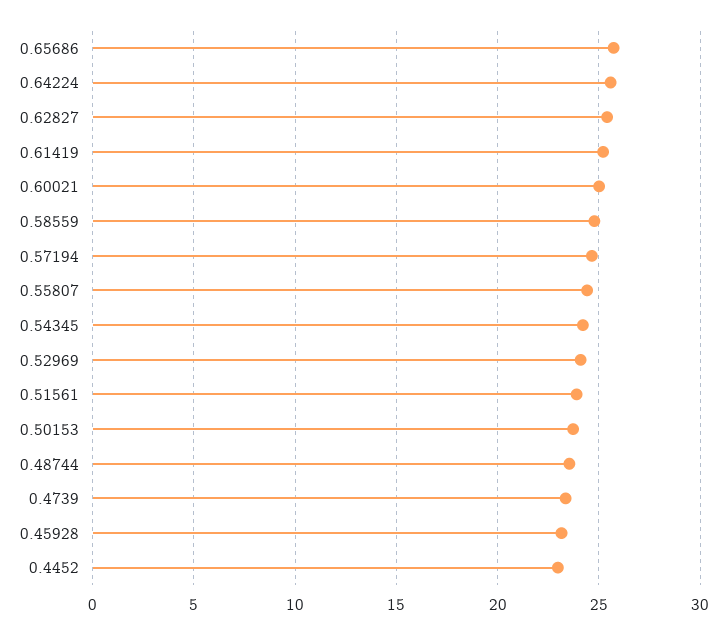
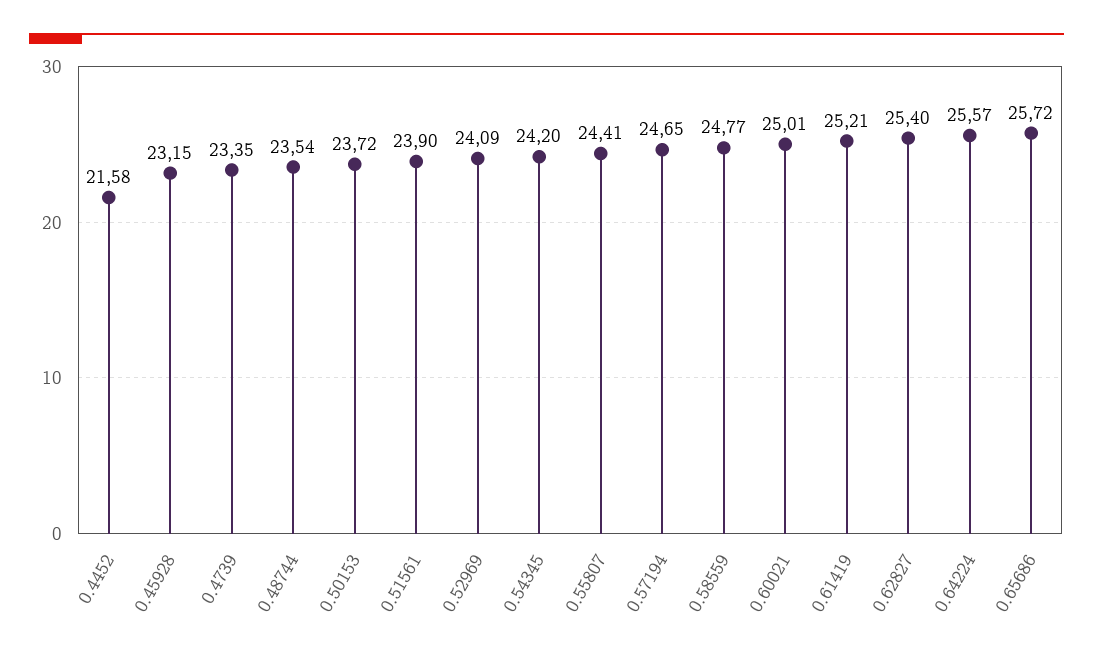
0.4452: 23 -> 21.58

